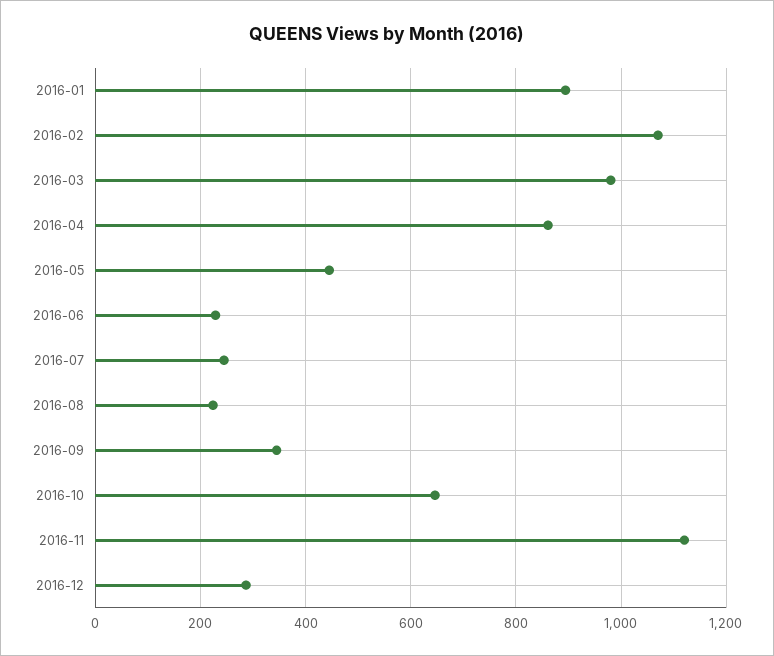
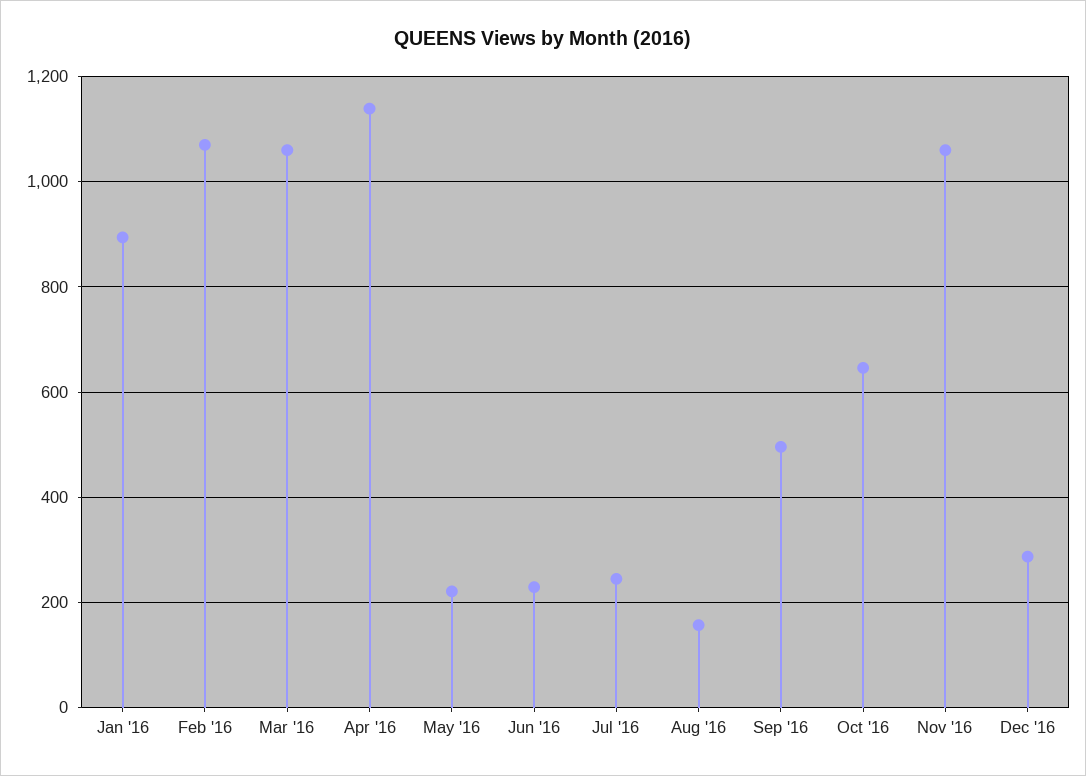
2016-03: 980 -> 1060
2016-04: 860 -> 1140
2016-05: 440 -> 220
2016-08: 220 -> 160
2016-09: 340 -> 500
2016-11: 1120 -> 1060

